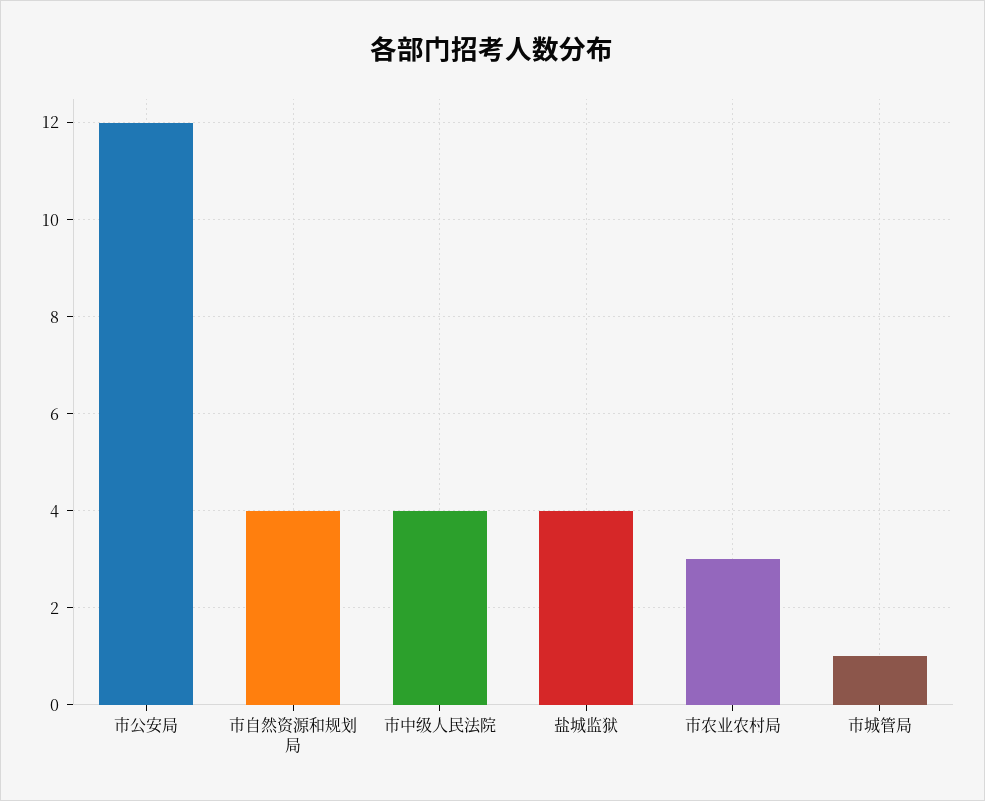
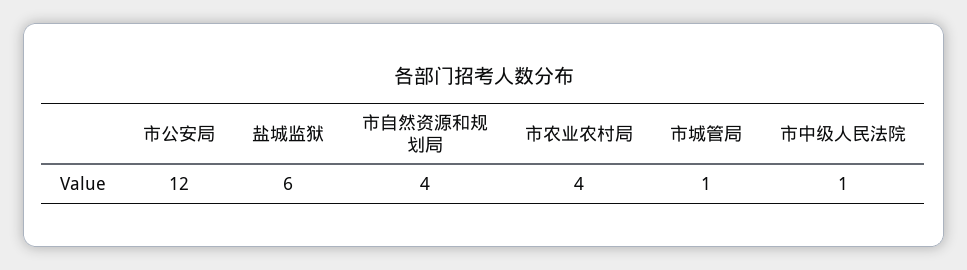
市中级人民法院: 4 -> 1
盐城监狱: 4 -> 6
市农业农村局: 3 -> 4

